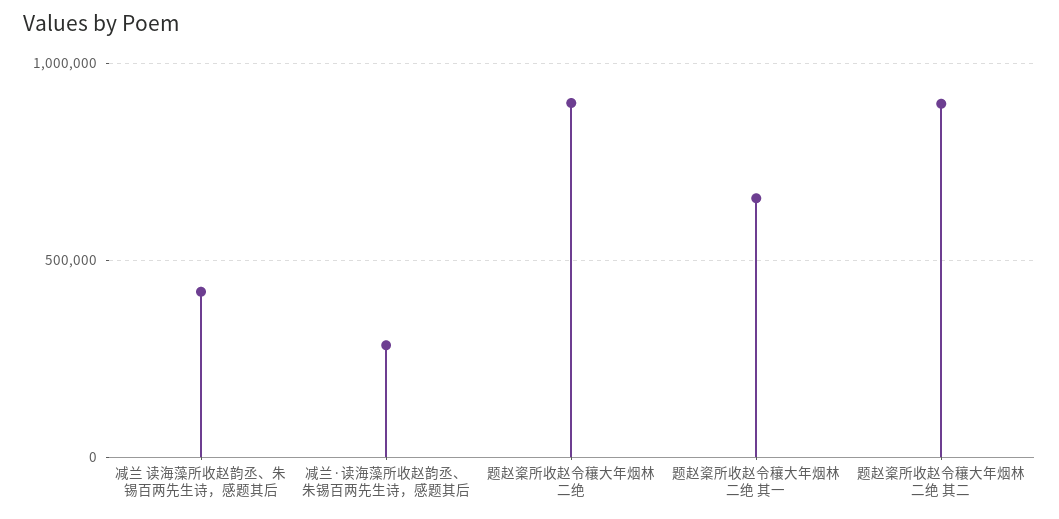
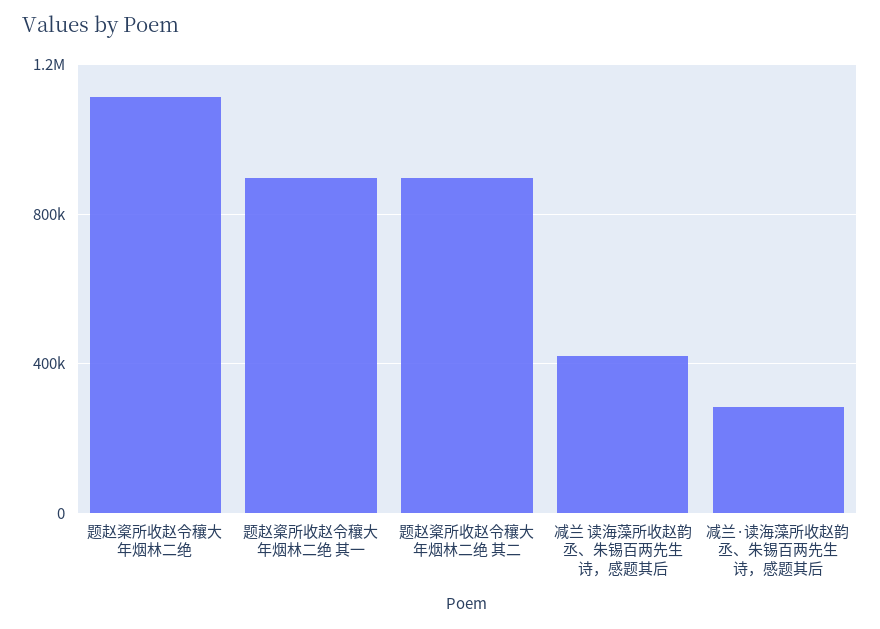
题赵楶所收赵令穰大年烟林二绝: 900000 -> 1100000
题赵楶所收赵令穰大年烟林二绝 其一: 650000 -> 900000

